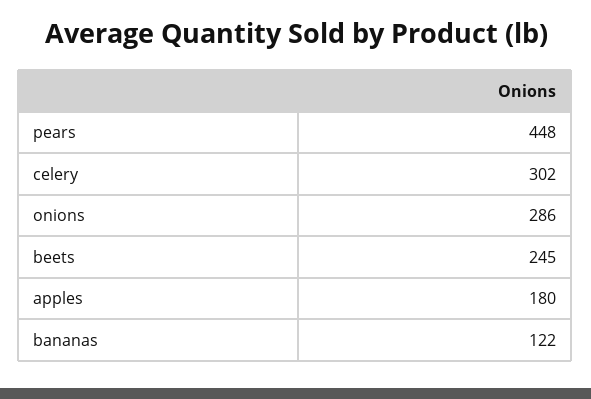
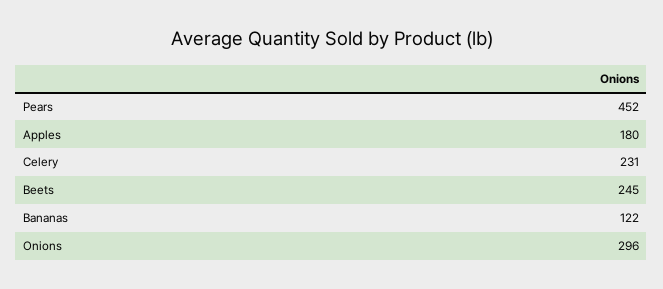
pears: 448 -> 452
celery: 302 -> 231
onions: 286 -> 296

